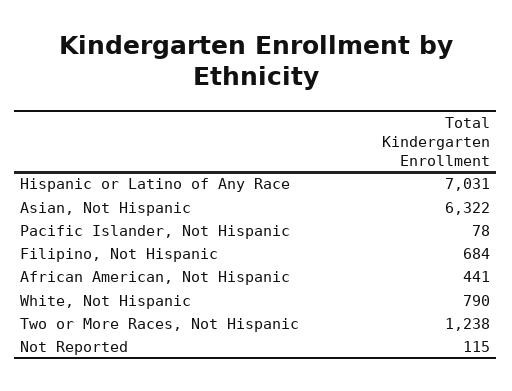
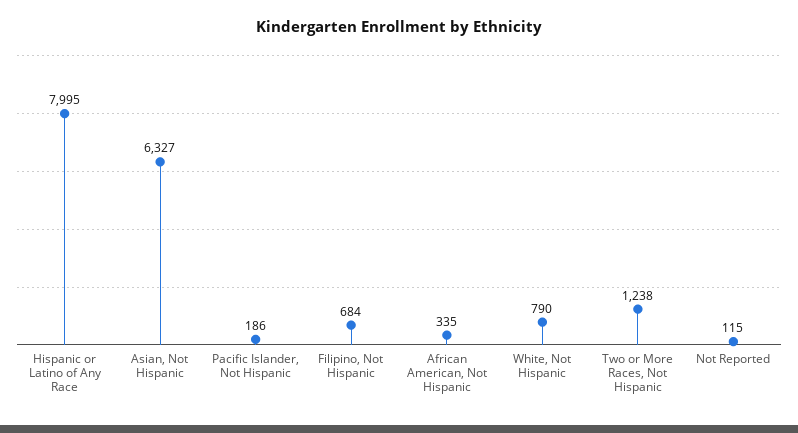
Hispanic or Latino of Any Race: 7031 -> 7995
Asian, Not Hispanic: 6322 -> 6327
Pacific Islander, Not Hispanic: 78 -> 186
African American, Not Hispanic: 441 -> 335

